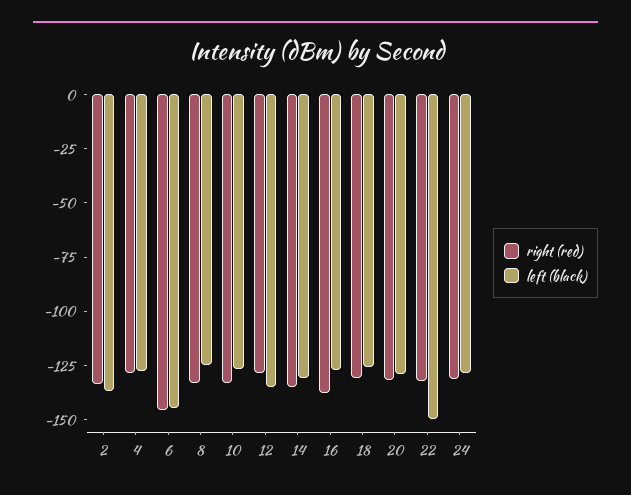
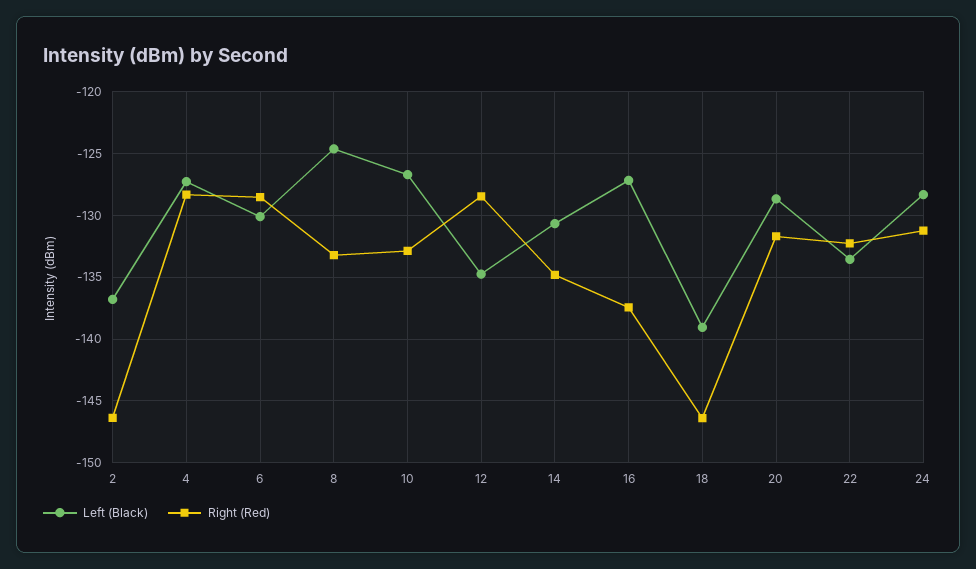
right (red), 2: -135 -> -146.5
right (red), 6: -145 -> -128.5
left (black), 6: -145 -> -130
right (red), 18: -130 -> -146.5
left (black), 18: -125 -> -139
left (black), 22: -150 -> -133.5

